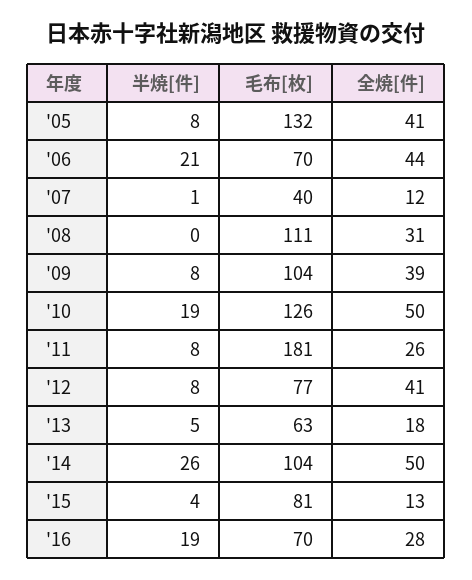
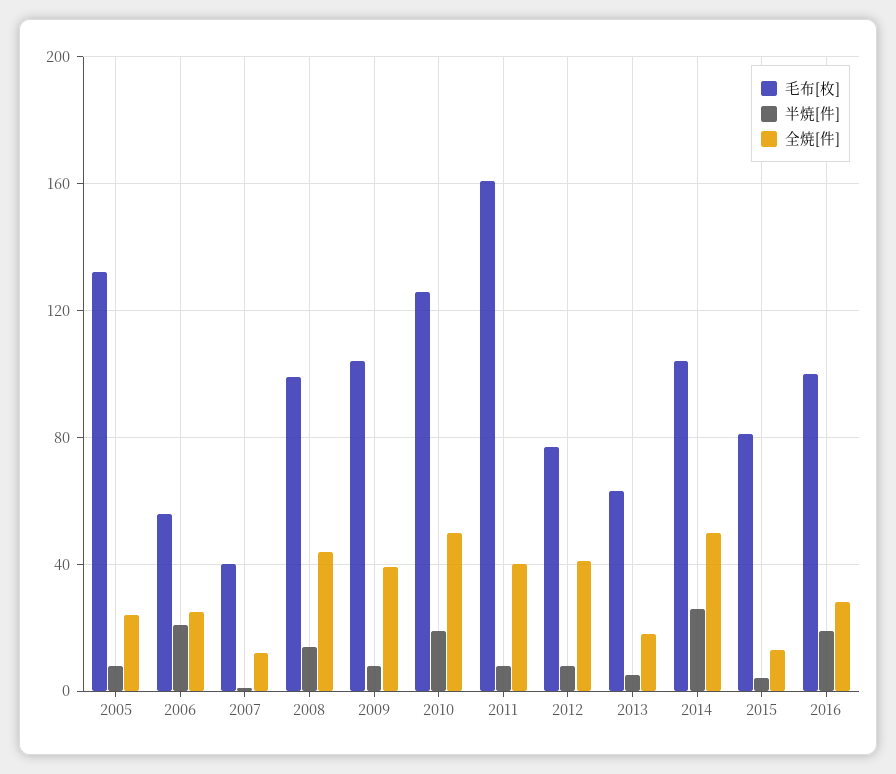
全焼[件], '05: 41 -> 25
毛布[枚], '06: 70 -> 55
全焼[件], '06: 44 -> 25
半焼[件], '08: 0 -> 15
毛布[枚], '08: 111 -> 100
全焼[件], '08: 31 -> 45
毛布[枚], '11: 181 -> 160
全焼[件], '11: 26 -> 40
毛布[枚], '16: 70 -> 100

